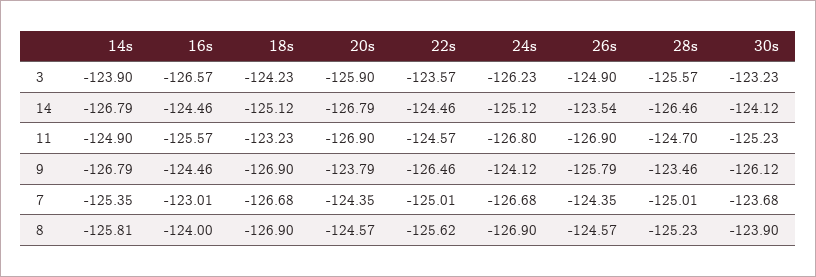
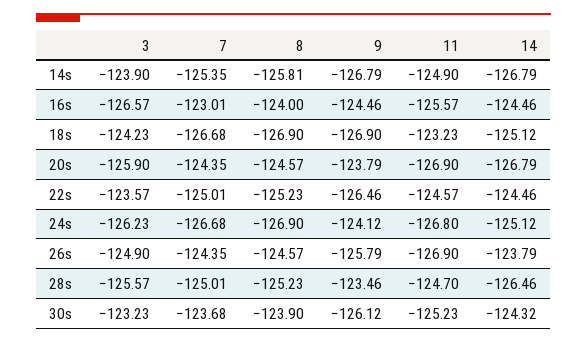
26s, 14: -123.54 -> -123.79
30s, 14: -124.12 -> -124.32
22s, 8: -125.62 -> -125.23

